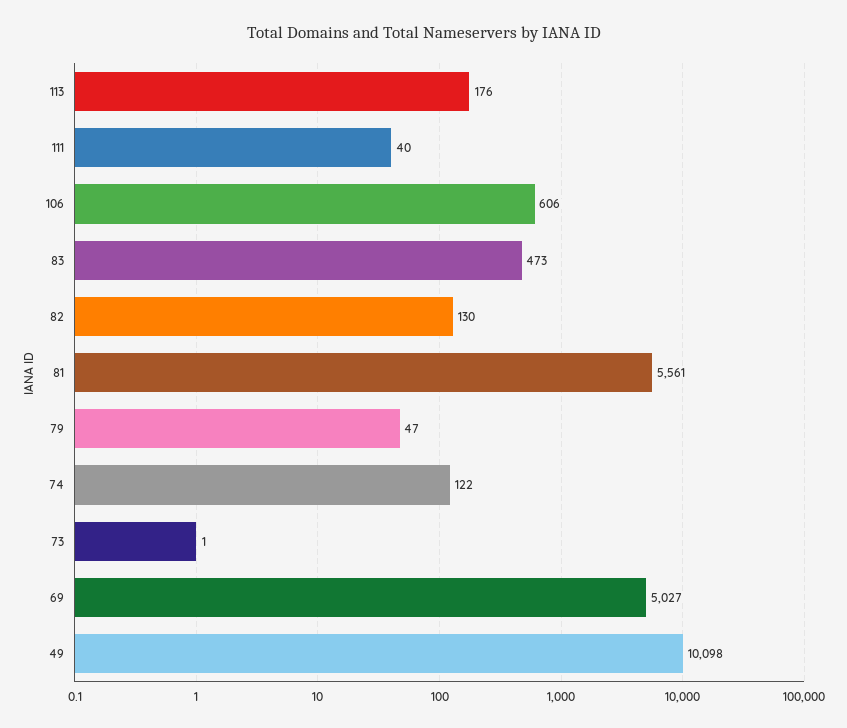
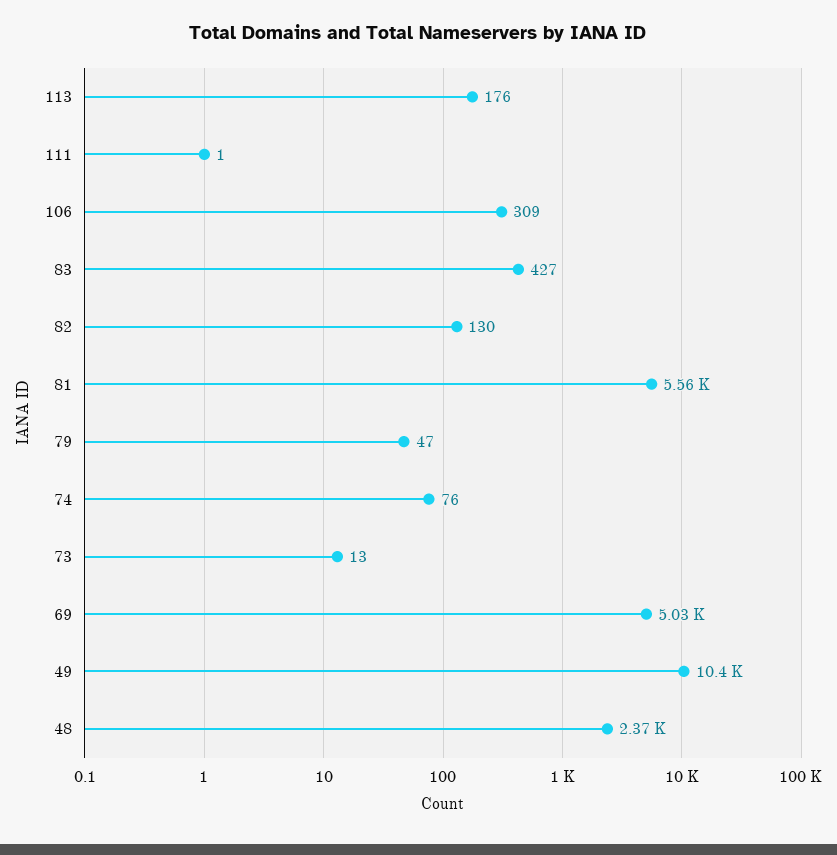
111: 40 -> 1
106: 606 -> 309
83: 473 -> 427
74: 122 -> 76
73: 1 -> 13
49: 10098 -> 10400
48: none -> 2370

